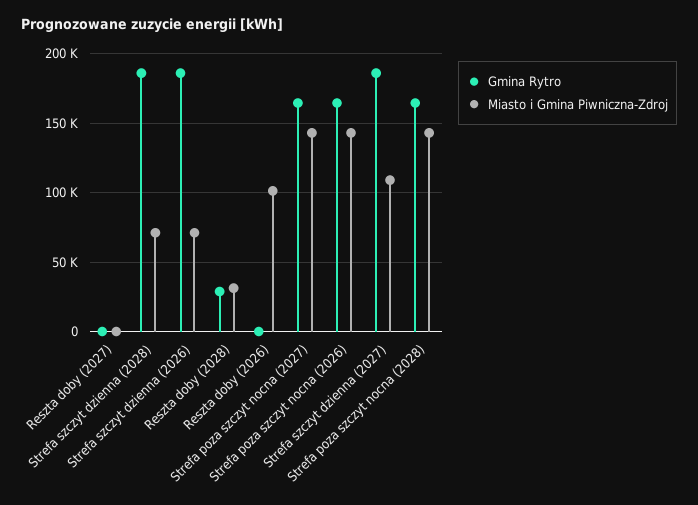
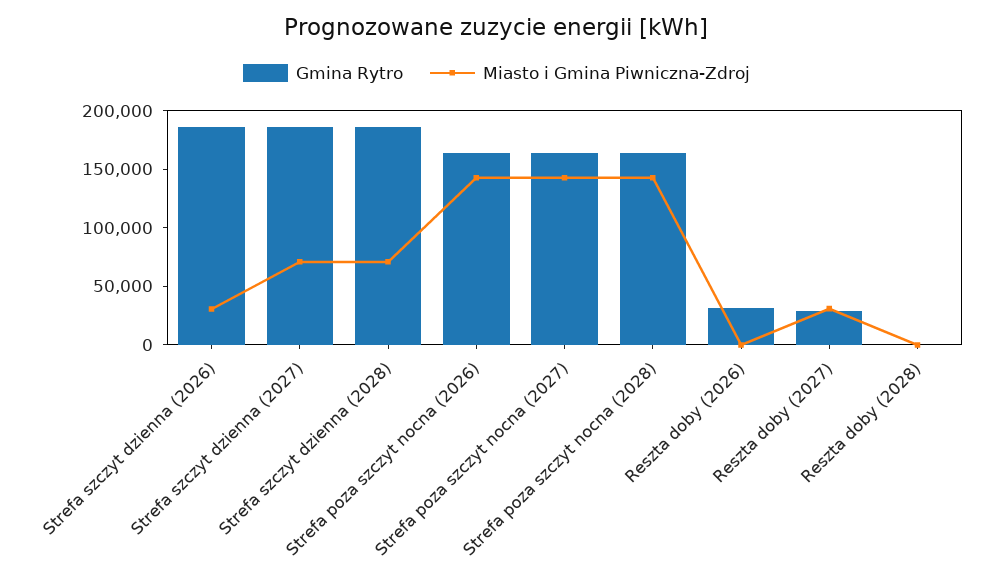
Gmina Rytro, Reszta doby (2027): 0 -> 30000
Miasto i Gmina Piwniczna-Zdroj, Reszta doby (2027): 0 -> 30000
Miasto i Gmina Piwniczna-Zdroj, Strefa szczyt dzienna (2026): 70000 -> 30000
Gmina Rytro, Reszta doby (2028): 30000 -> 0
Miasto i Gmina Piwniczna-Zdroj, Reszta doby (2028): 30000 -> 0
Gmina Rytro, Reszta doby (2026): 0 -> 30000
Miasto i Gmina Piwniczna-Zdroj, Reszta doby (2026): 100000 -> 0
Miasto i Gmina Piwniczna-Zdroj, Strefa szczyt dzienna (2027): 110000 -> 70000

